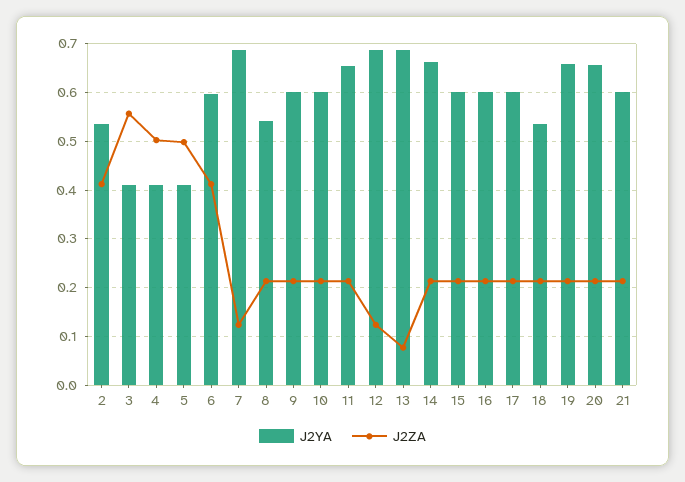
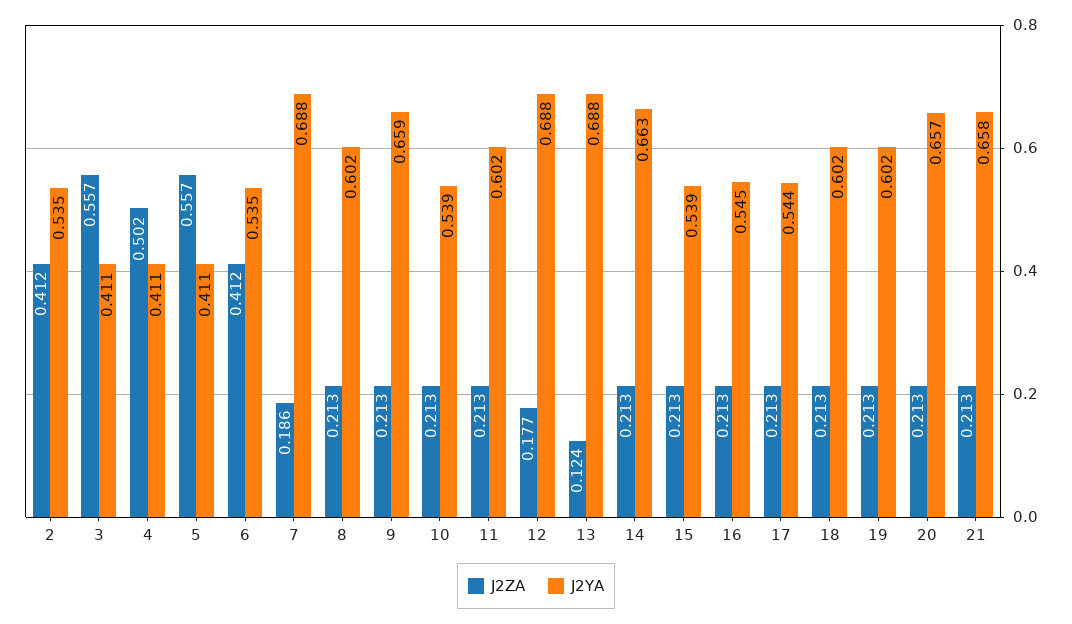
J2ZA, 5: 0.5 -> 0.557
J2YA, 6: 0.6 -> 0.535
J2ZA, 7: 0.12 -> 0.186
J2YA, 8: 0.54 -> 0.602
J2YA, 9: 0.6 -> 0.659
J2YA, 10: 0.6 -> 0.539
J2YA, 11: 0.66 -> 0.602
J2ZA, 12: 0.12 -> 0.177
J2ZA, 13: 0.08 -> 0.124
J2YA, 15: 0.6 -> 0.539
J2YA, 16: 0.6 -> 0.545
J2YA, 17: 0.6 -> 0.544
J2YA, 18: 0.54 -> 0.602
J2YA, 19: 0.66 -> 0.602
J2YA, 21: 0.6 -> 0.658

